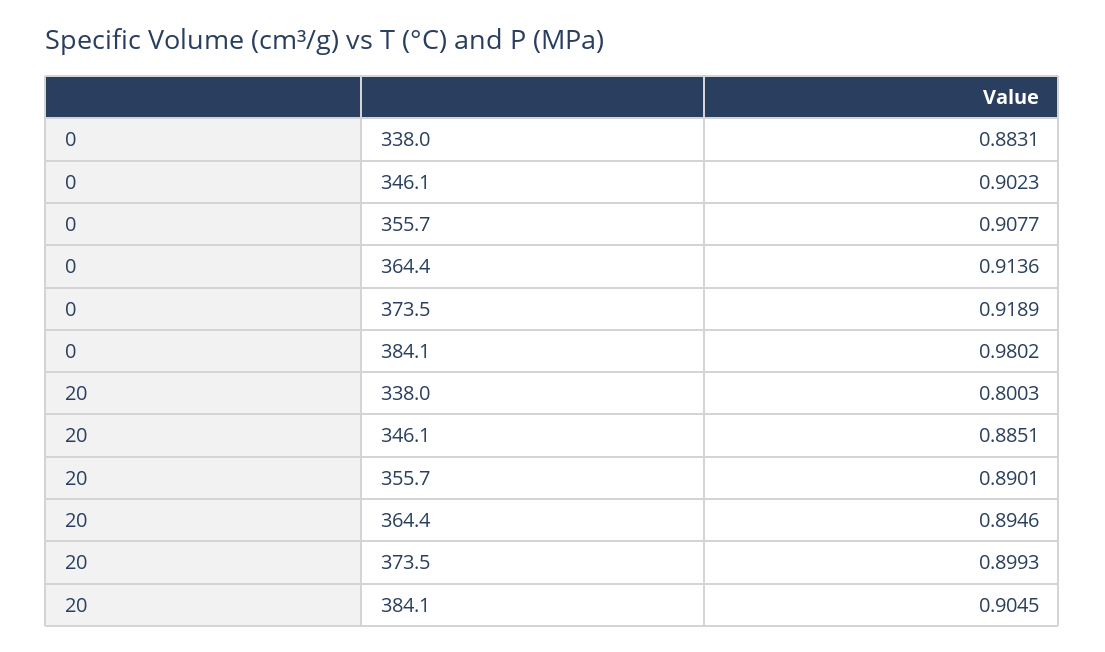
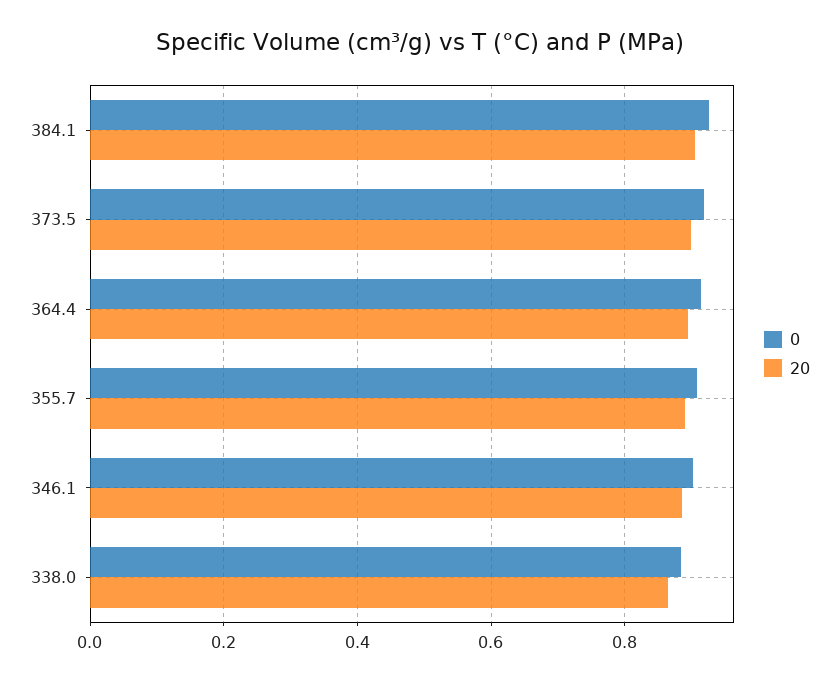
0, 384.1: 0.9802 -> 0.92
20, 338.0: 0.8003 -> 0.86

